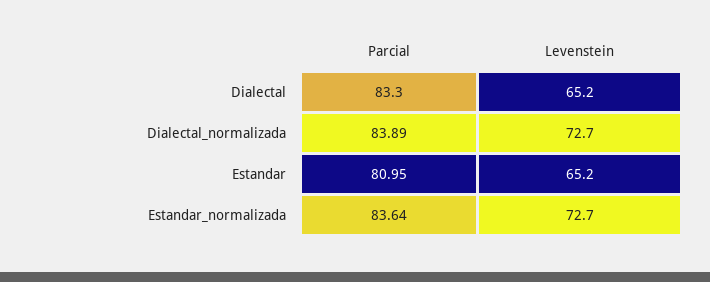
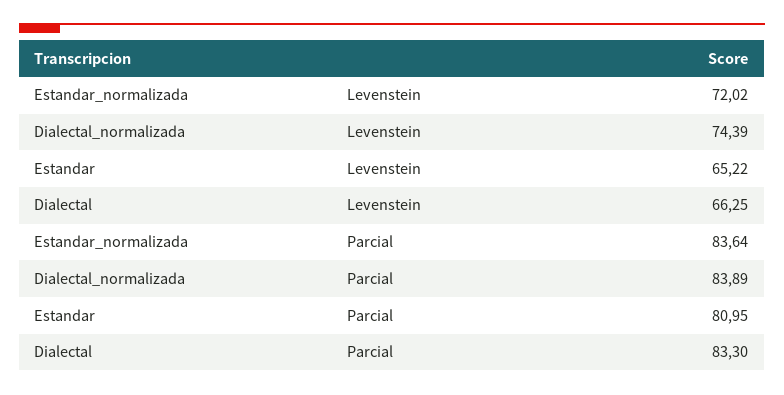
Levenstein, Dialectal: 65.2 -> 66.25
Levenstein, Dialectal_normalizada: 72.7 -> 74.39
Levenstein, Estandar_normalizada: 72.7 -> 72.02

